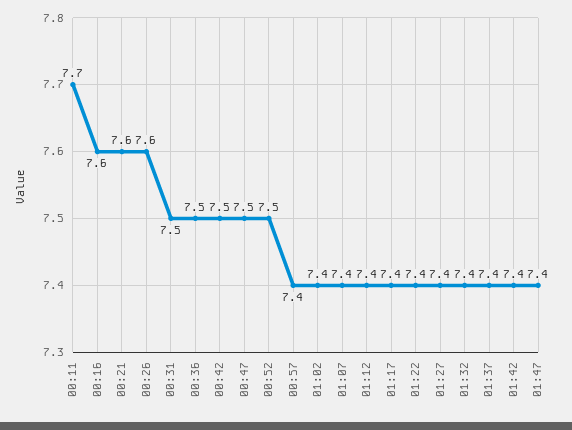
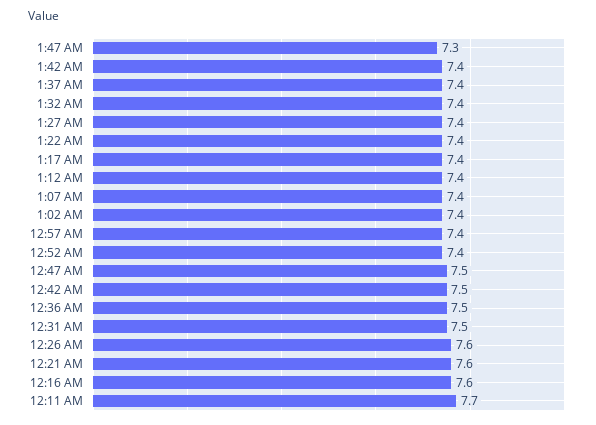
00:52: 7.5 -> 7.4
01:47: 7.4 -> 7.3

